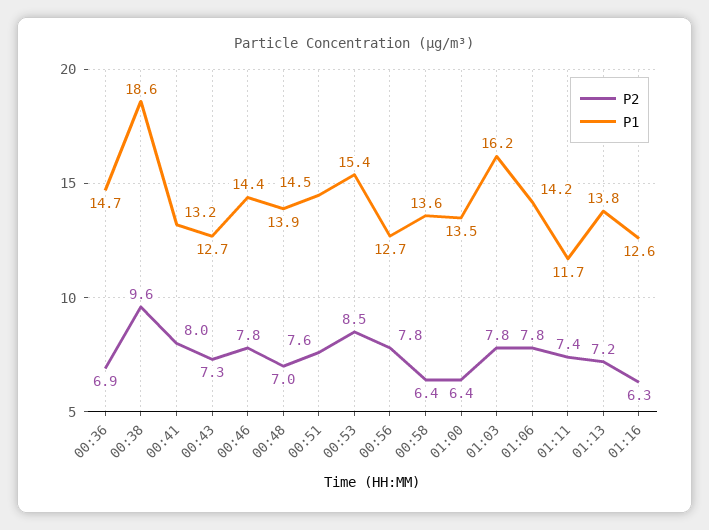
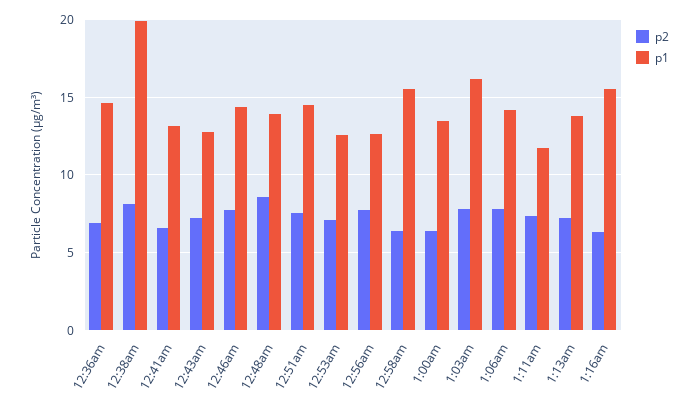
P2, 00:38: 9.6 -> 8
P1, 00:38: 18.6 -> 20
P2, 00:41: 8 -> 6.5
P2, 00:48: 7 -> 8.5
P2, 00:53: 8.5 -> 7
P1, 00:53: 15.4 -> 12.5
P1, 00:58: 13.6 -> 15.5
P1, 01:16: 12.6 -> 15.5

